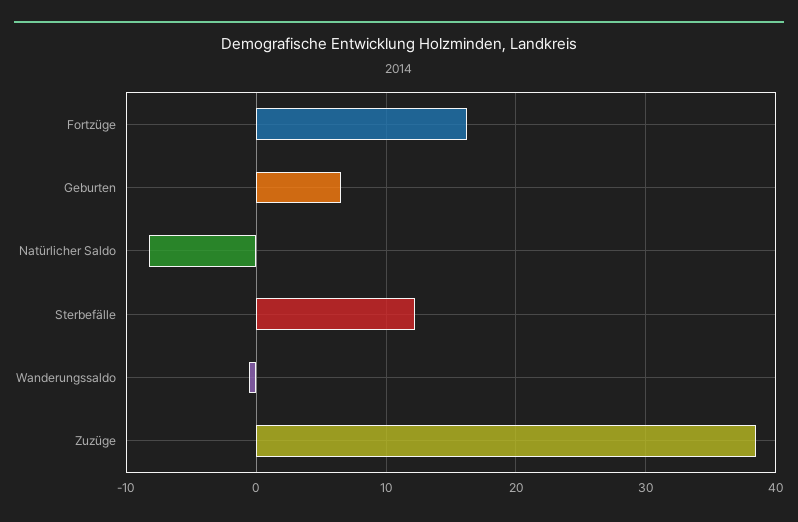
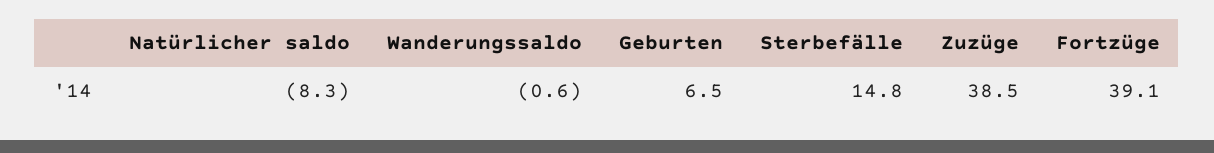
Fortzüge: 16 -> 39.1
Sterbefälle: 12 -> 14.8

